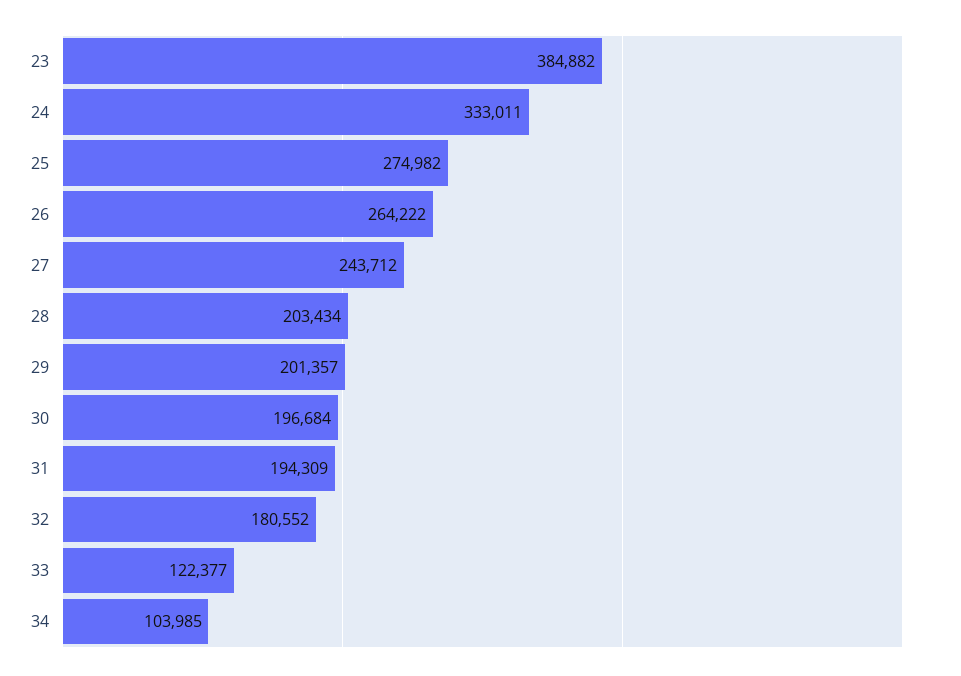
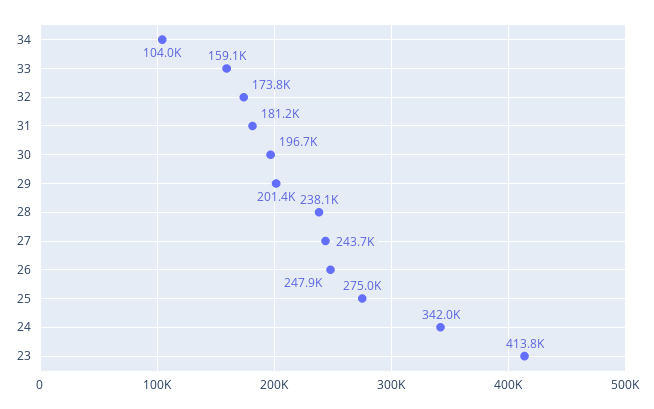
23: 384882 -> 413800
24: 333011 -> 342000
26: 264222 -> 247900
28: 203434 -> 238100
31: 194309 -> 181200
32: 180552 -> 173800
33: 122377 -> 159100

